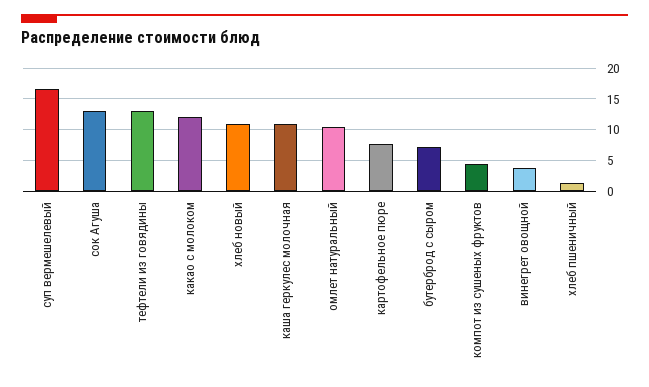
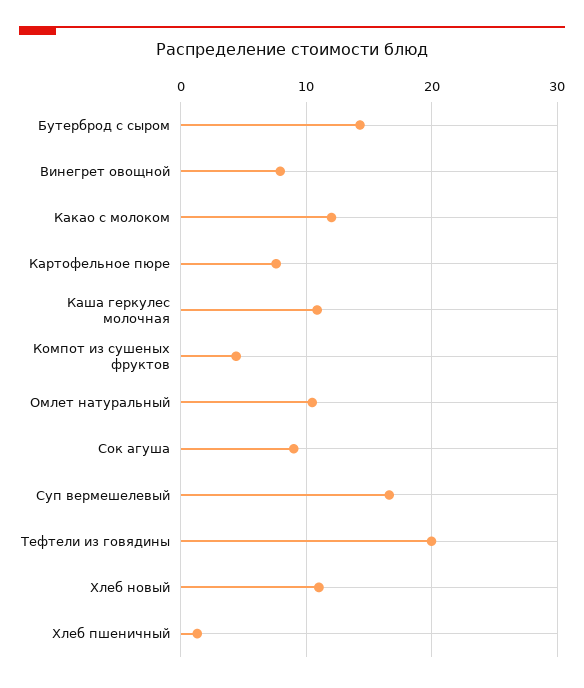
сок Агуша: 13 -> 9
тефтели из говядины: 13 -> 20
бутерброд с сыром: 7 -> 14
винегрет овощной: 4 -> 8

